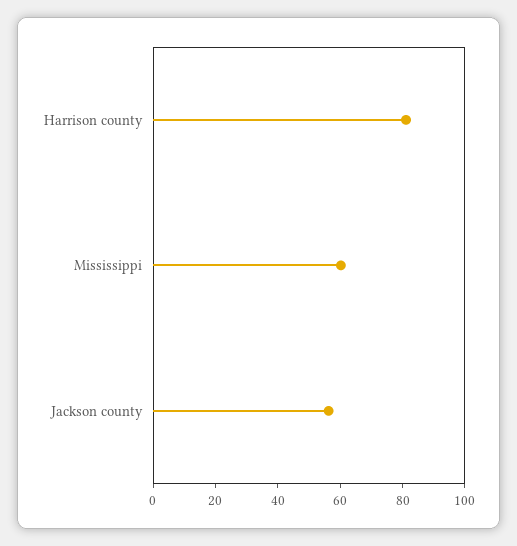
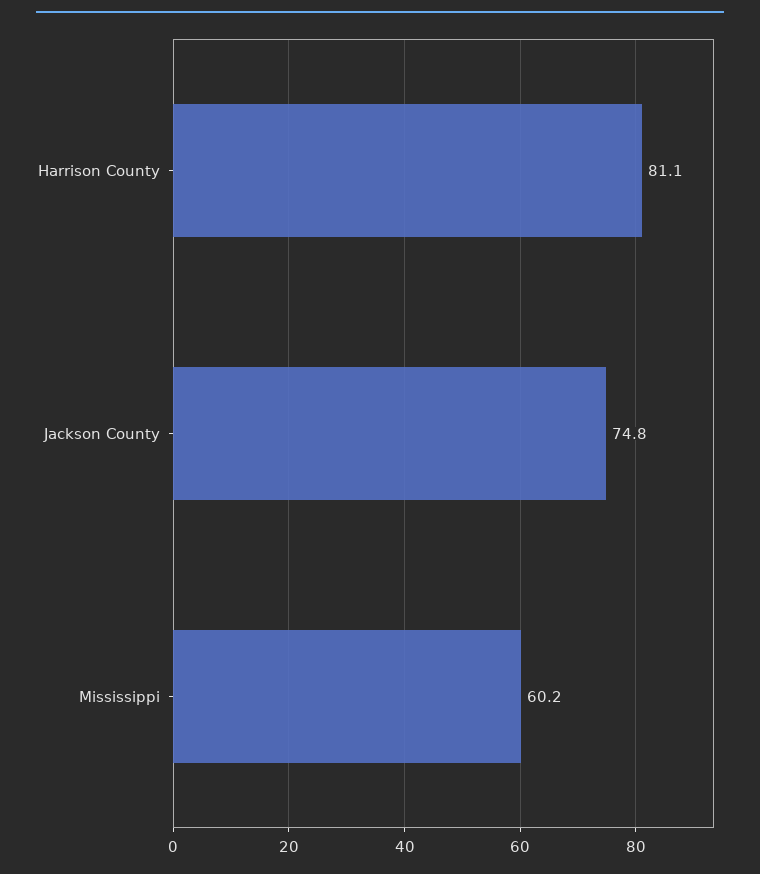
Jackson county: 55 -> 74.8

